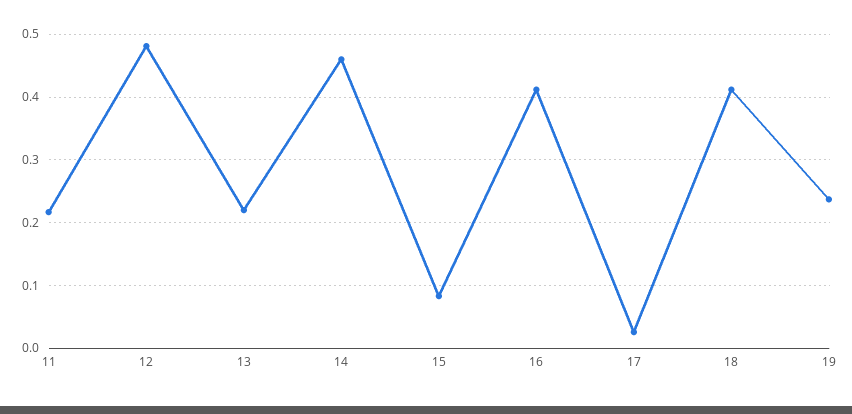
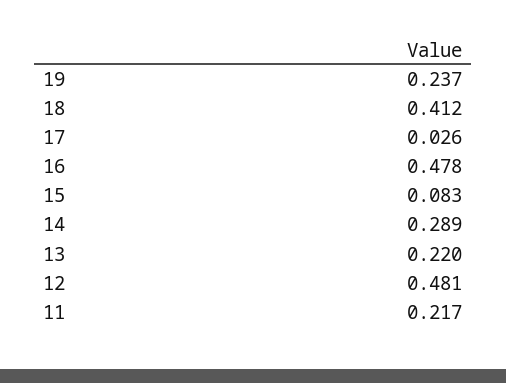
14: 0.46 -> 0.289
16: 0.41 -> 0.478

